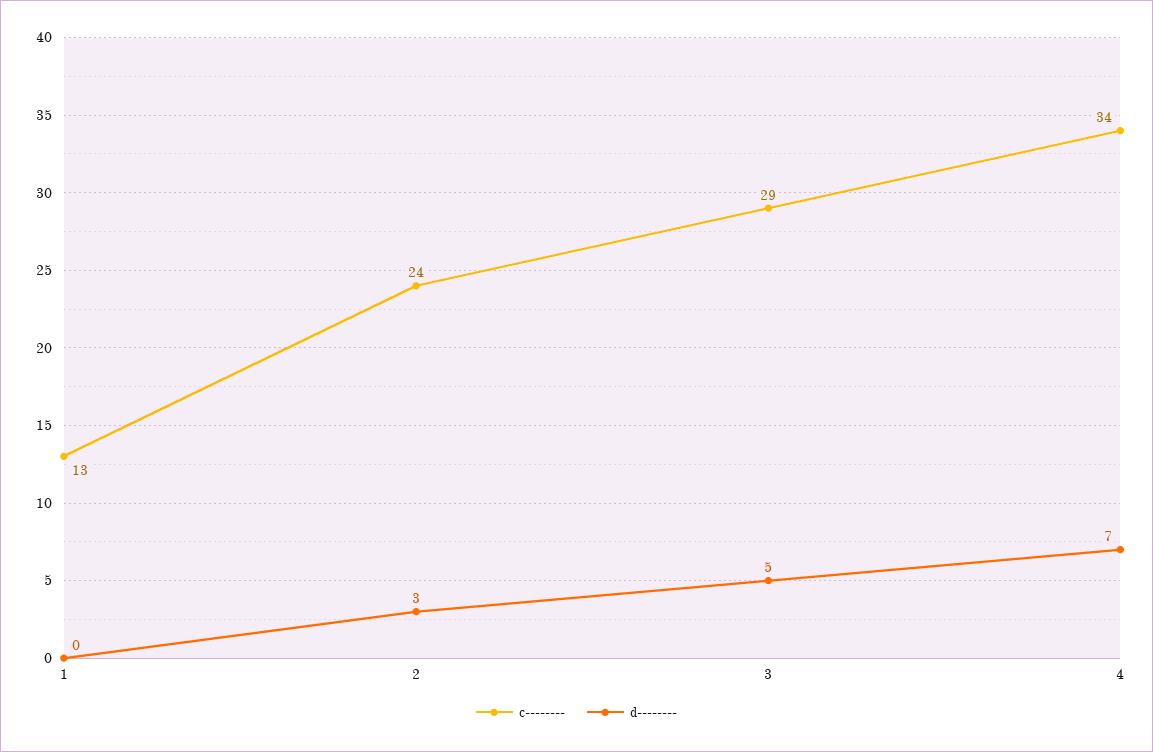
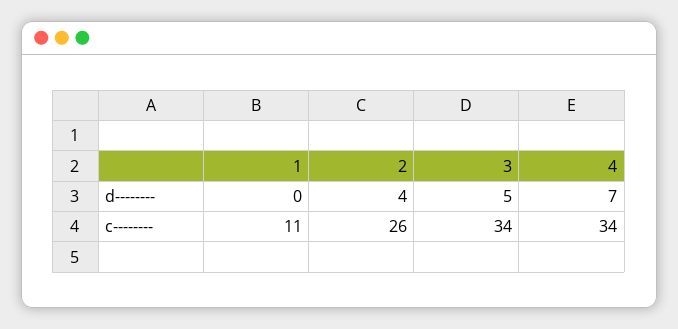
c--------, 1: 13 -> 11
c--------, 2: 24 -> 26
d--------, 2: 3 -> 4
c--------, 3: 29 -> 34

